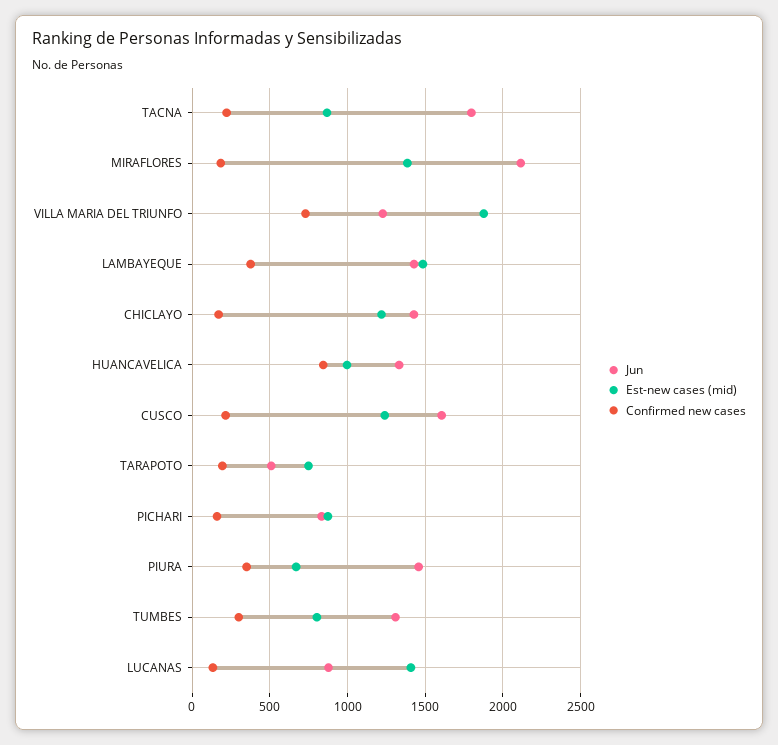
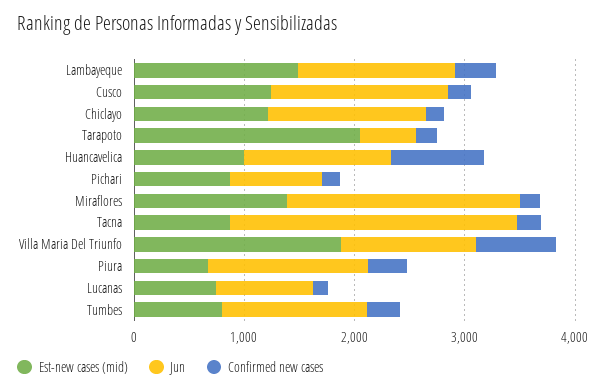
Jun, TACNA: 1800 -> 2600
Est-new cases (mid), TARAPOTO: 750 -> 2000
Est-new cases (mid), LUCANAS: 1400 -> 800

